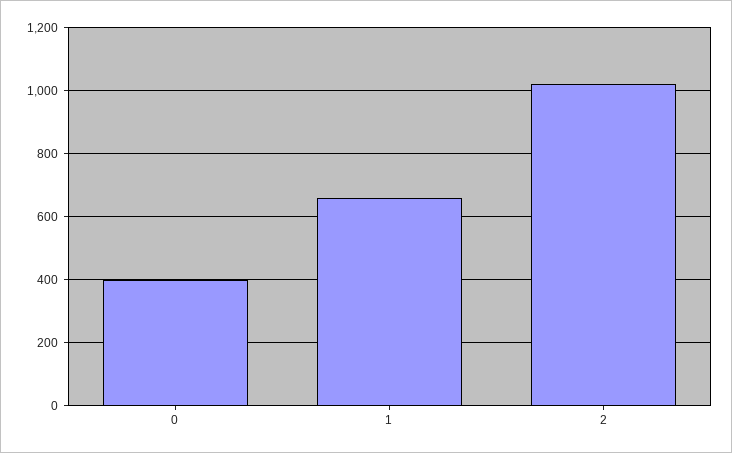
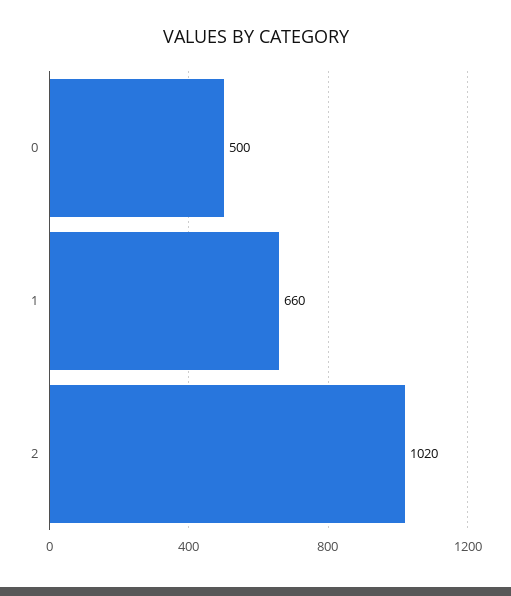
0: 400 -> 500

